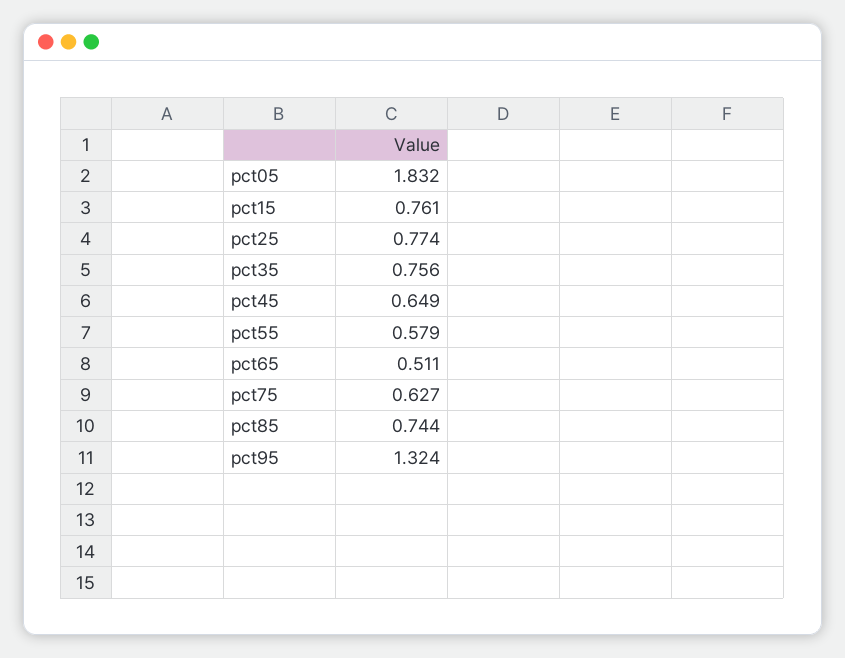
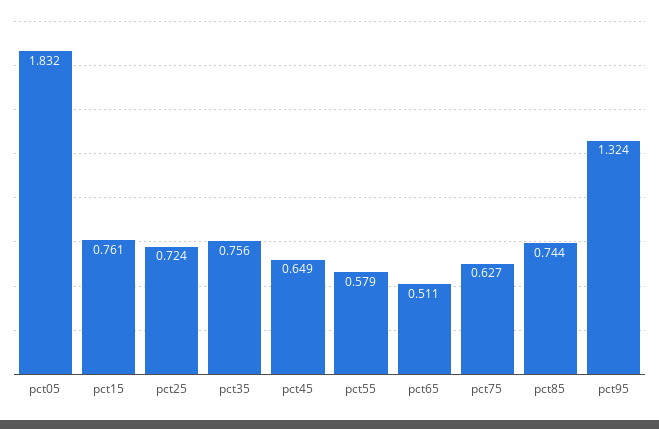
pct25: 0.774 -> 0.724

